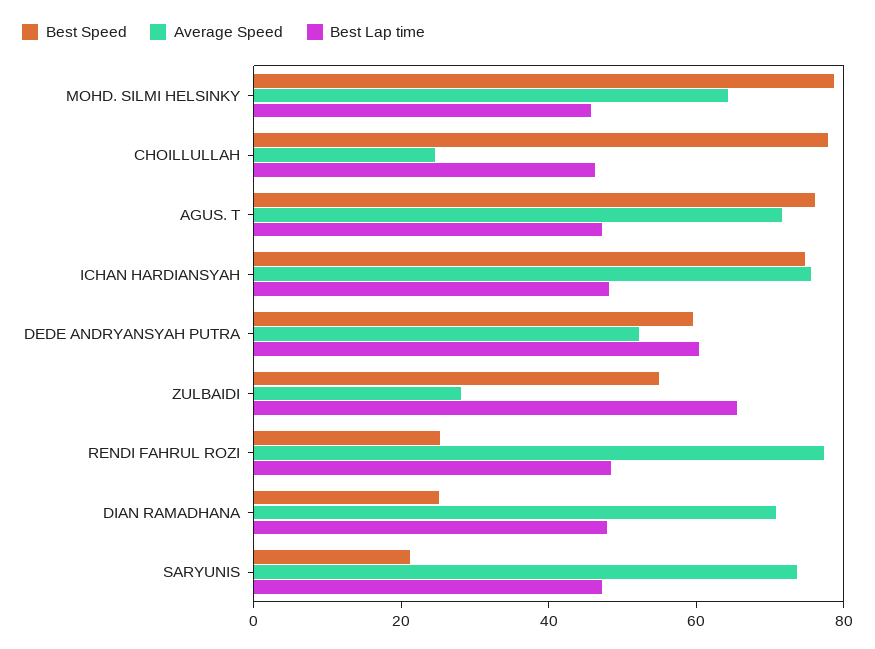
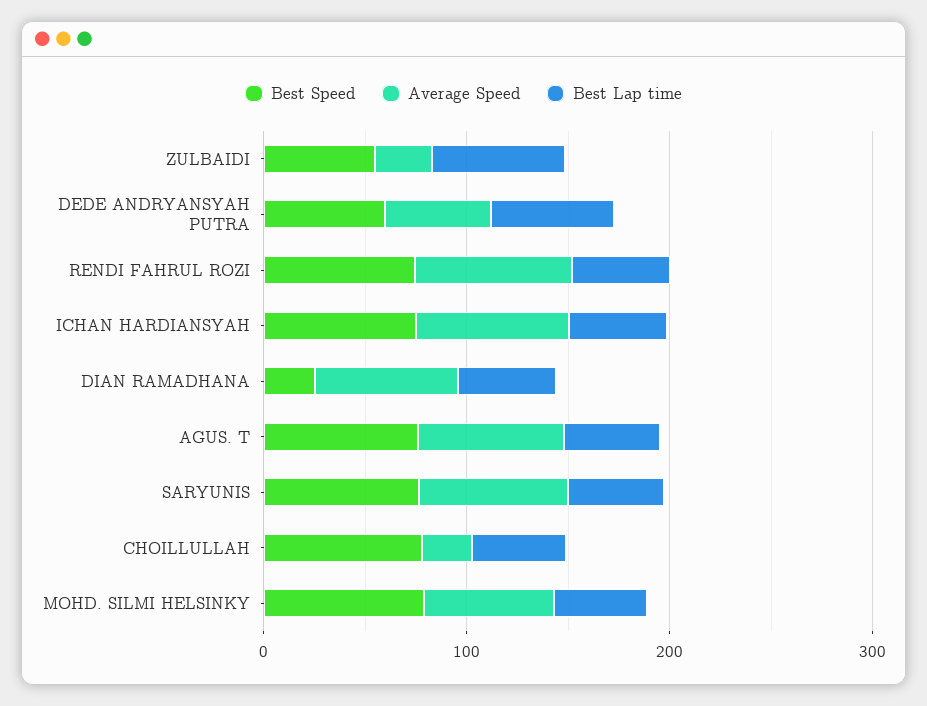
Best Speed, RENDI FAHRUL ROZI: 25 -> 80
Best Speed, SARYUNIS: 20 -> 80

